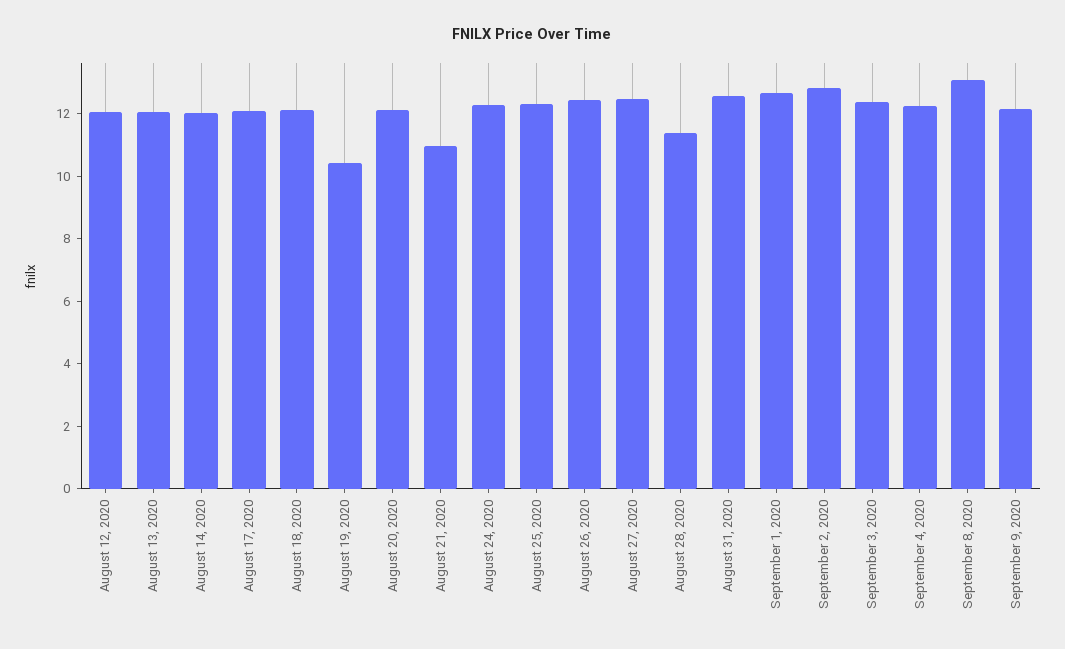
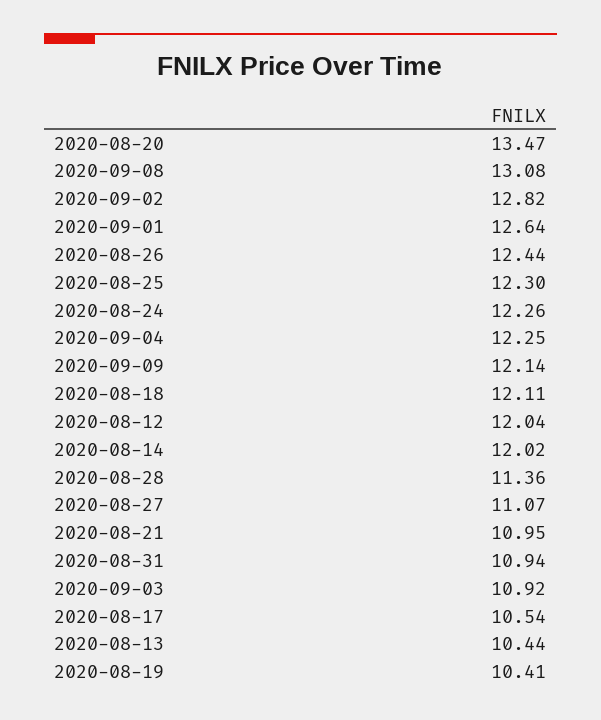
August 13, 2020: 12 -> 10.44
August 17, 2020: 12 -> 10.54
August 20, 2020: 12 -> 13.47
August 27, 2020: 12.5 -> 11.07
August 31, 2020: 12.5 -> 10.94
September 3, 2020: 12.5 -> 10.92

